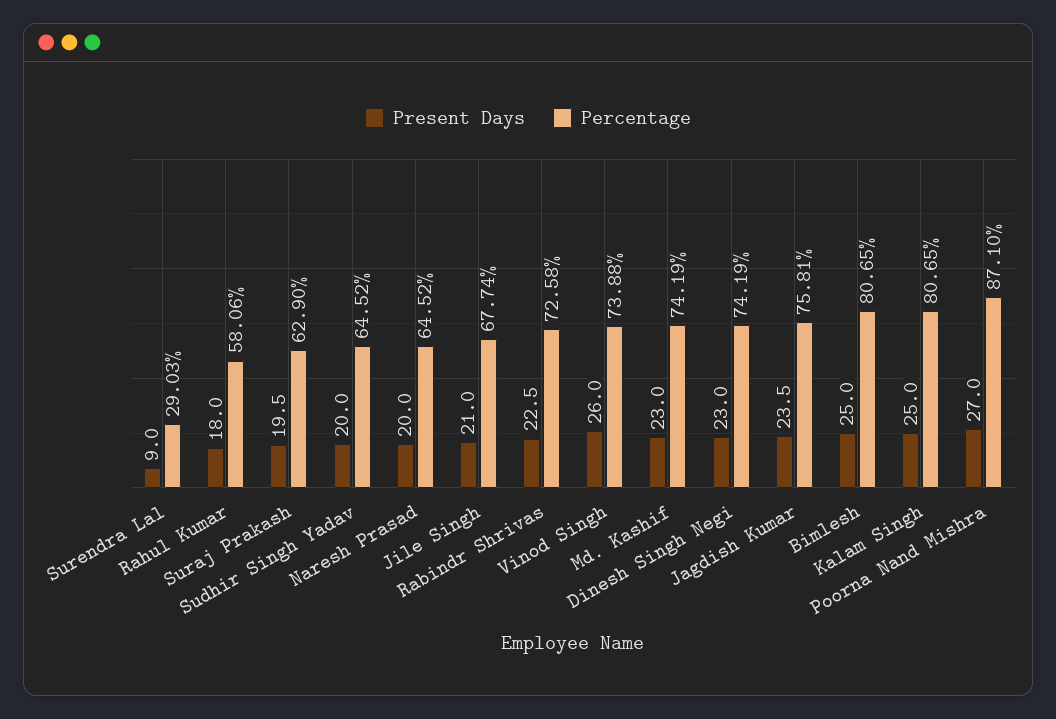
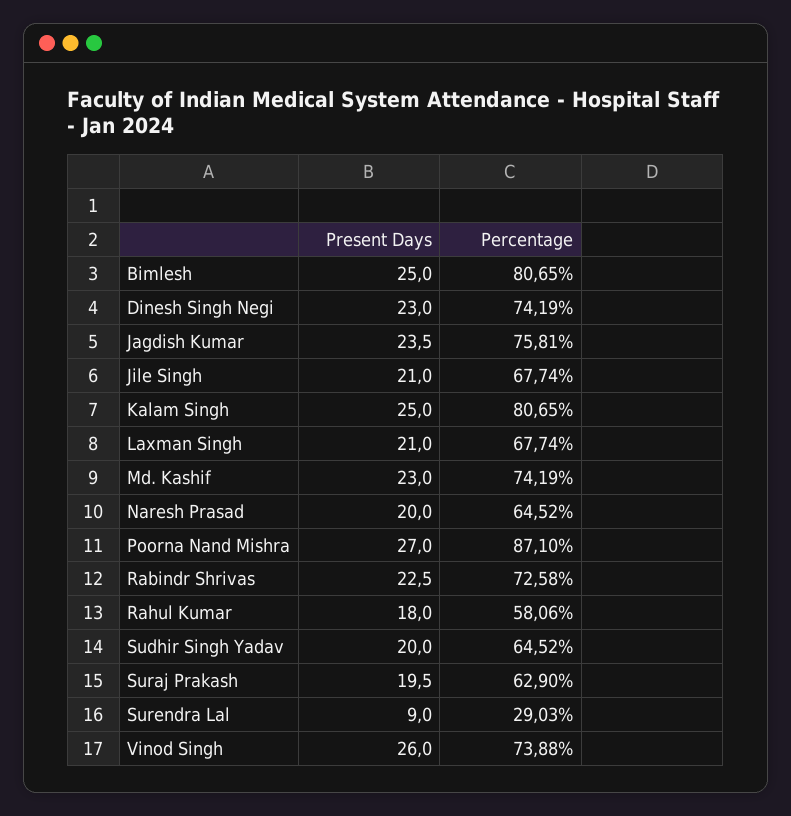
Present Days, Laxman Singh: none -> 21
Percentage, Laxman Singh: none -> 67.74

